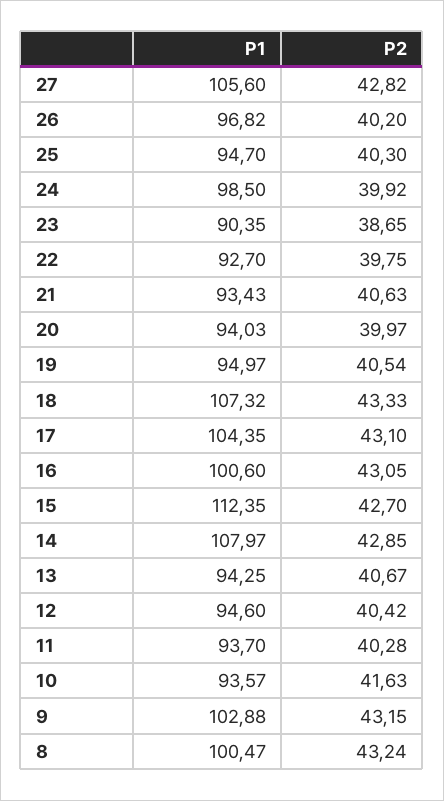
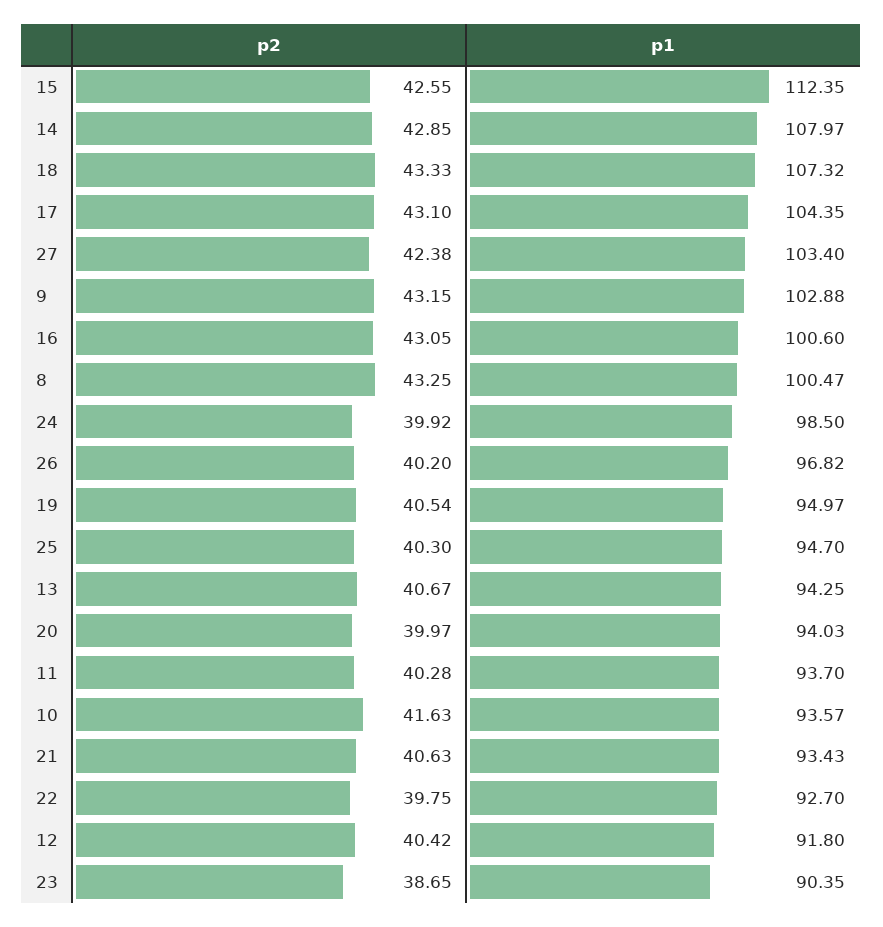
P1, 27: 105.6 -> 103.4
P2, 27: 42.82 -> 42.38
P2, 15: 42.7 -> 42.55
P1, 12: 94.6 -> 91.8
P2, 8: 43.24 -> 43.25

